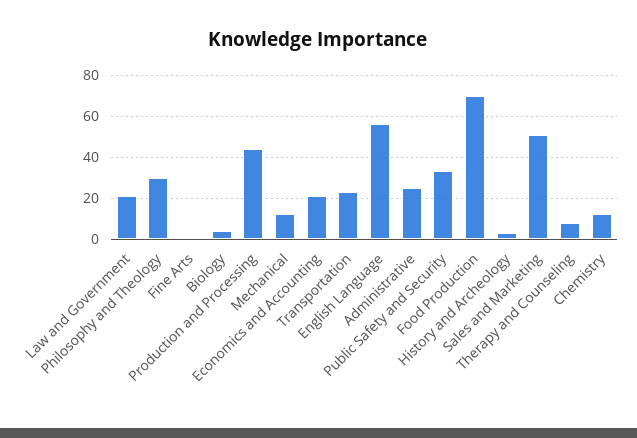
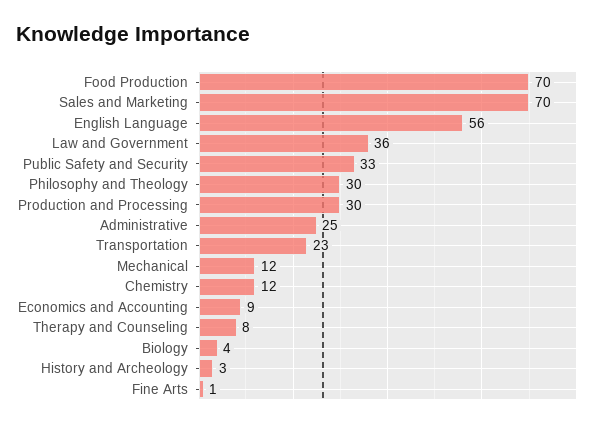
Law and Government: 20 -> 36
Production and Processing: 45 -> 30
Economics and Accounting: 20 -> 9
Sales and Marketing: 50 -> 70

